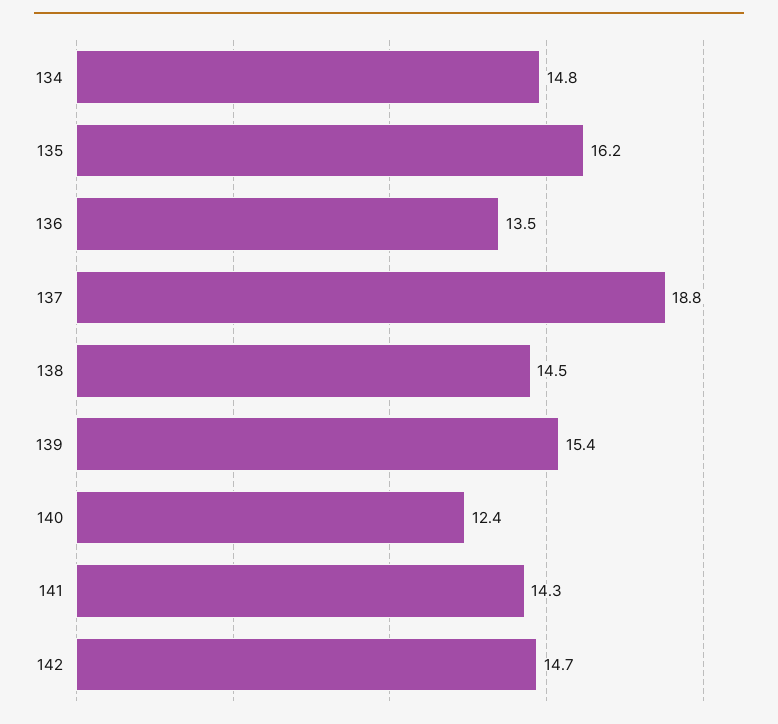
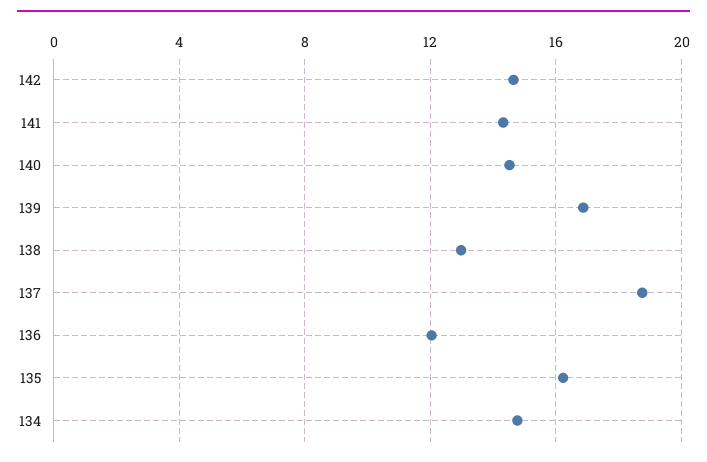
136: 13.5 -> 12
138: 14.5 -> 13
139: 15.4 -> 17
140: 12.4 -> 14.5

